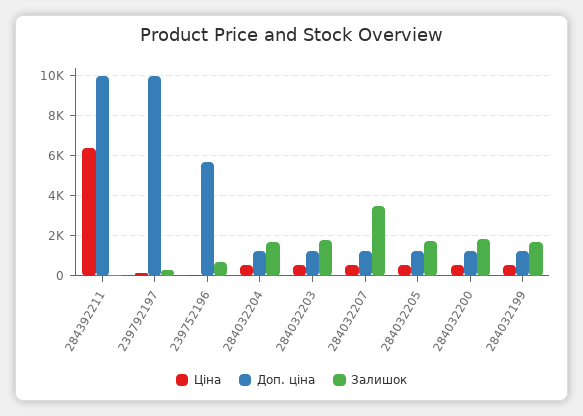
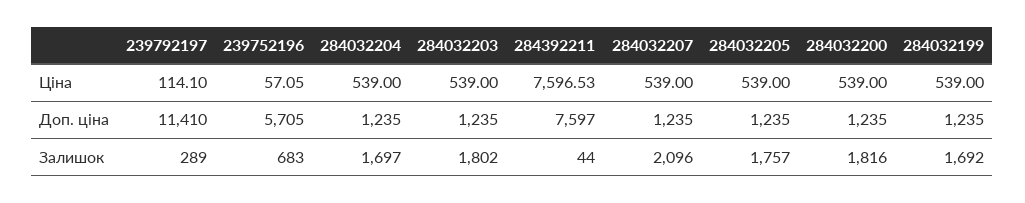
Ціна, 284392211: 6500 -> 7596.53
Доп. ціна, 284392211: 10000 -> 7597
Доп. ціна, 239792197: 10000 -> 11410
Залишок, 284032207: 3500 -> 2096

